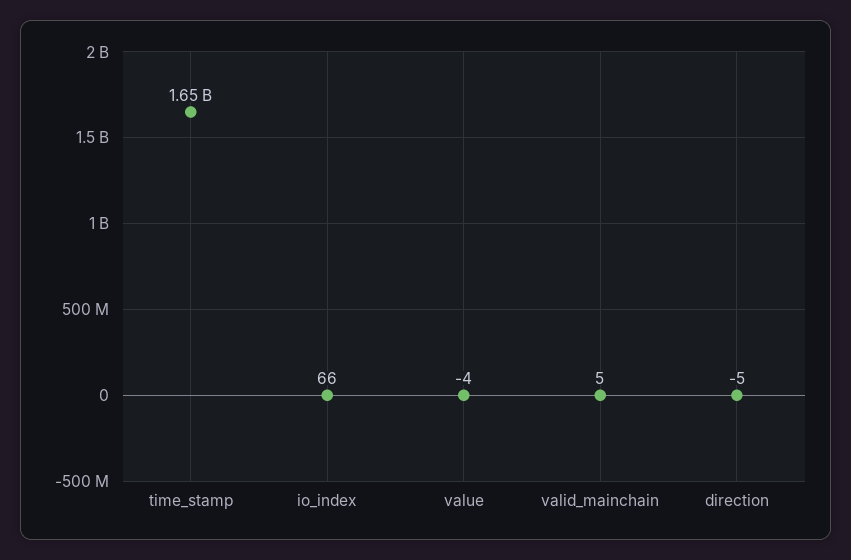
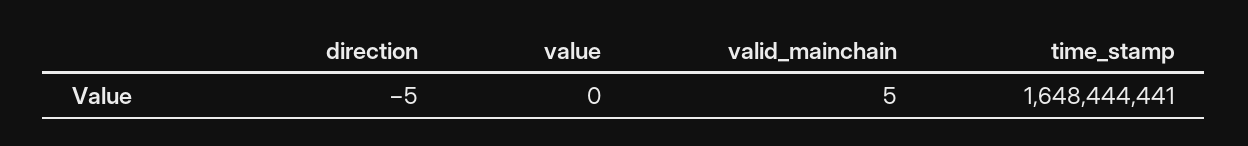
io_index: 66 -> none
value: -4 -> 0

